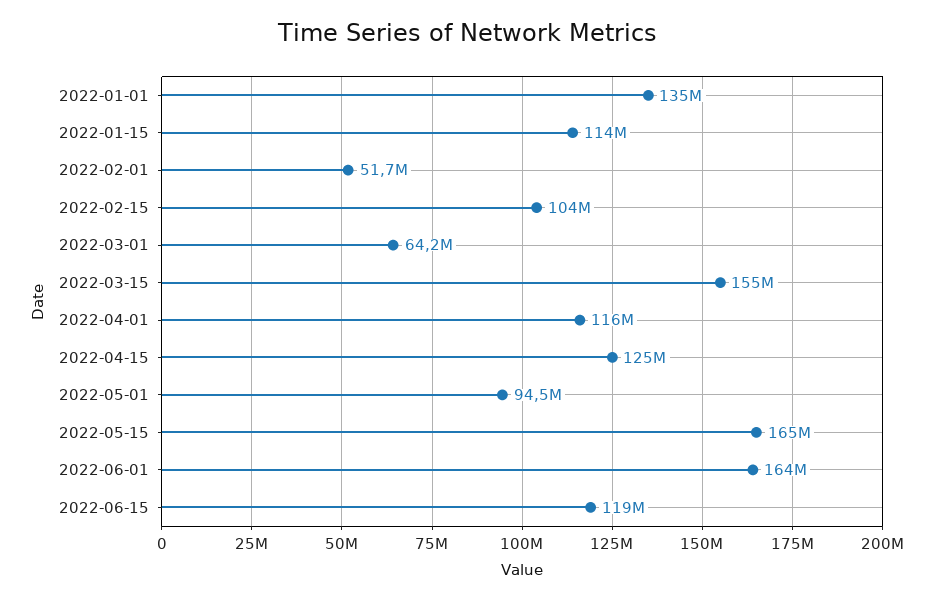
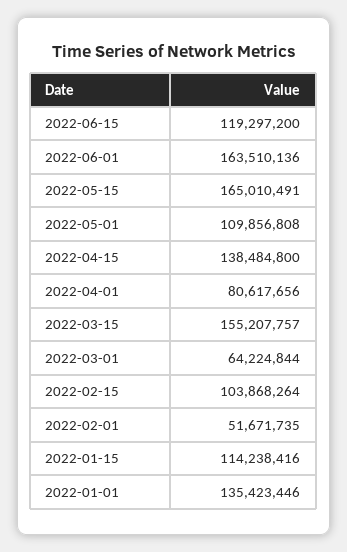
2022-04-01: 116000000 -> 80617656
2022-04-15: 125000000 -> 138484800
2022-05-01: 94500000 -> 109856808

